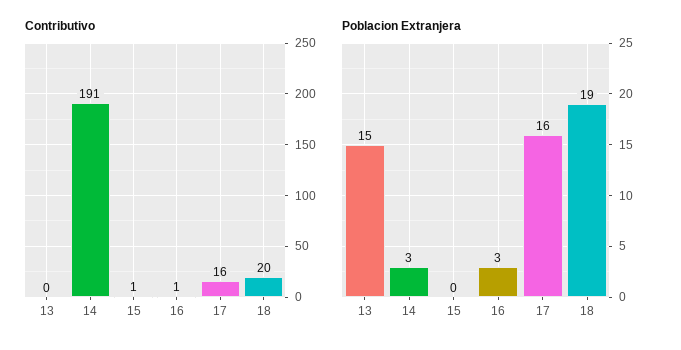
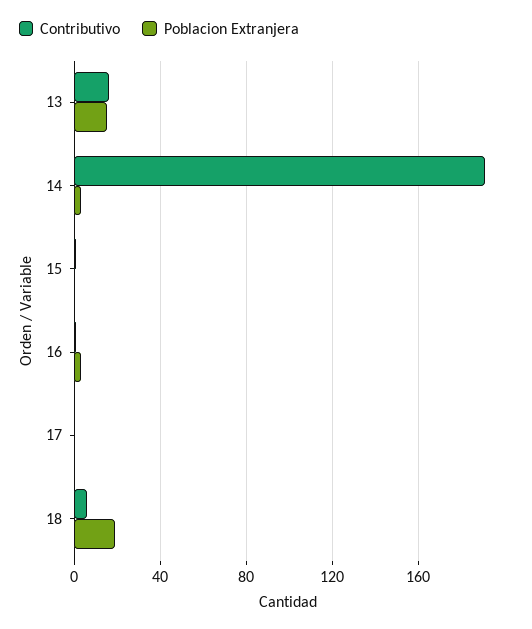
Contributivo, 13: 0 -> 15
Contributivo, 17: 16 -> 0
Contributivo, 18: 20 -> 5
Poblacion Extranjera, 17: 16 -> 0

